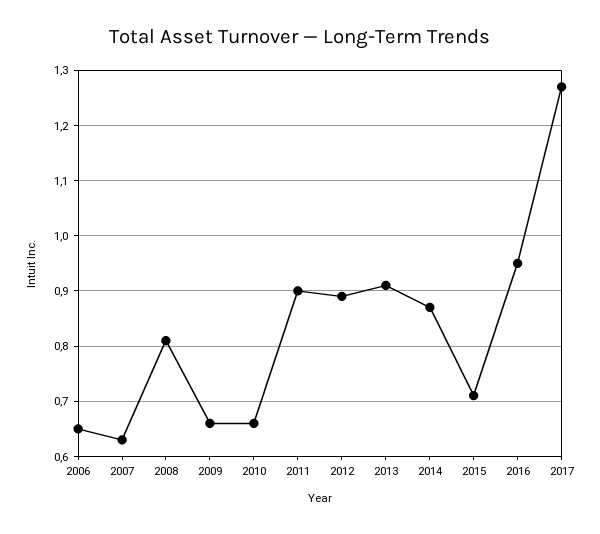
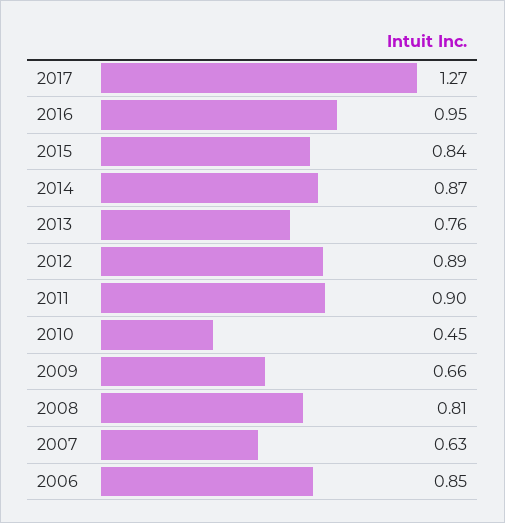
2006: 0.65 -> 0.85
2010: 0.65 -> 0.45
2013: 0.9 -> 0.76
2015: 0.7 -> 0.84

